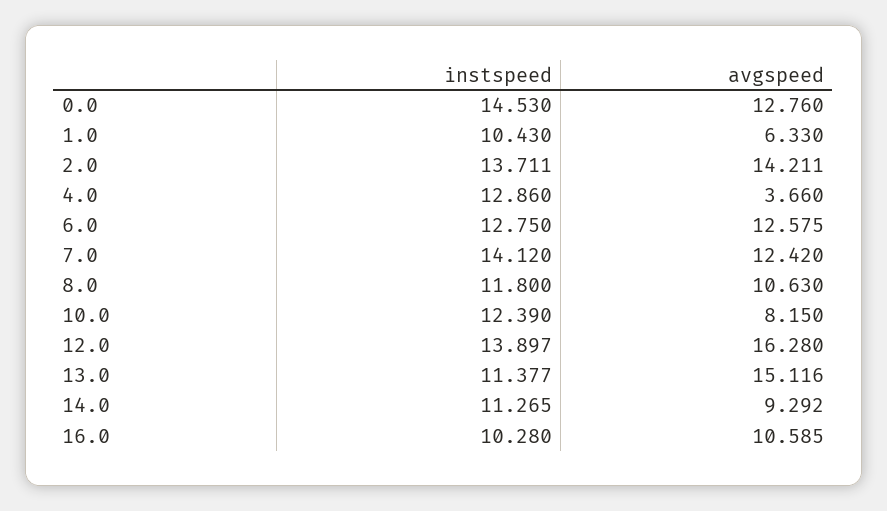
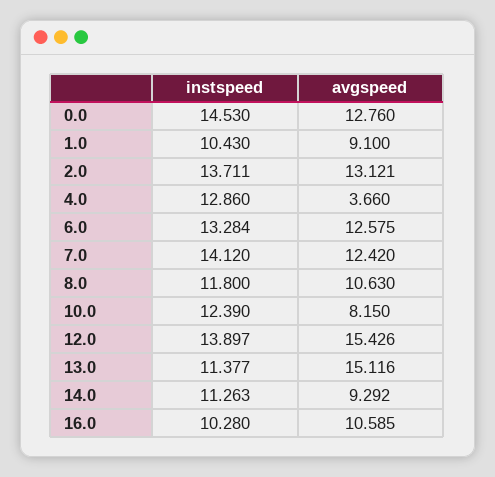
avgspeed, 1.0: 6.33 -> 9.1
avgspeed, 2.0: 14.211 -> 13.121
instspeed, 6.0: 12.75 -> 13.284
avgspeed, 12.0: 16.28 -> 15.426
instspeed, 14.0: 11.265 -> 11.263

